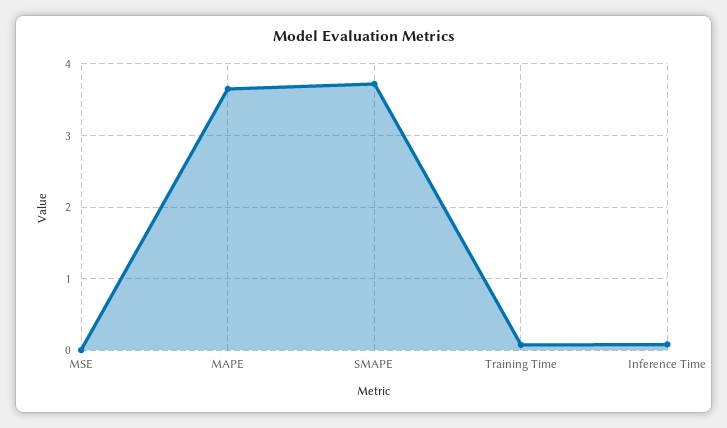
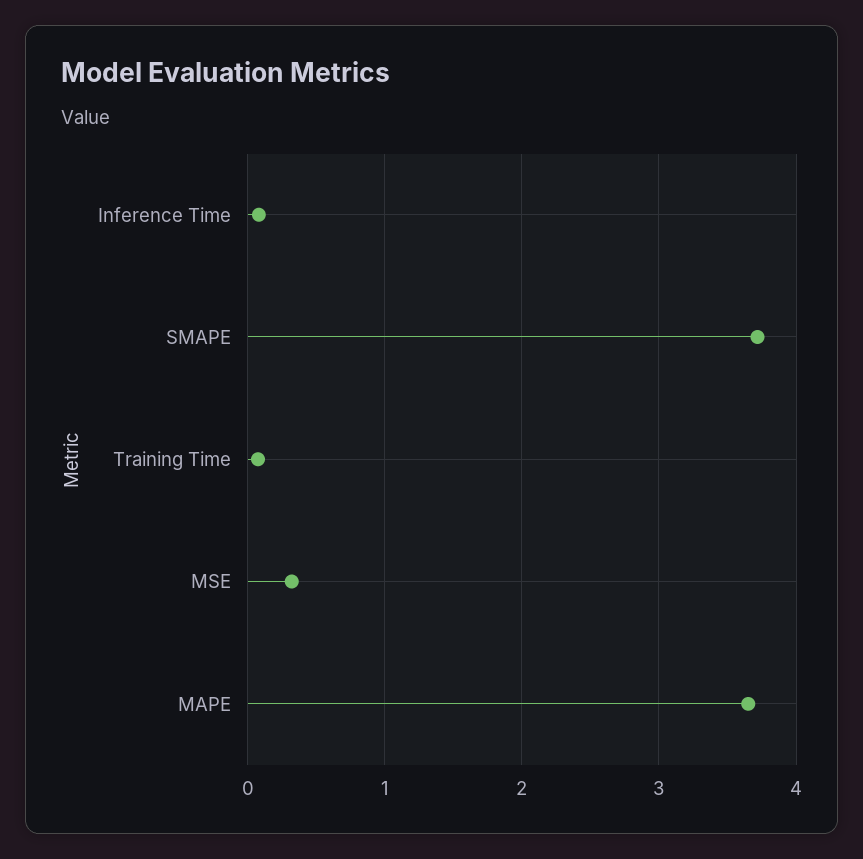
MSE: 0 -> 0.3

